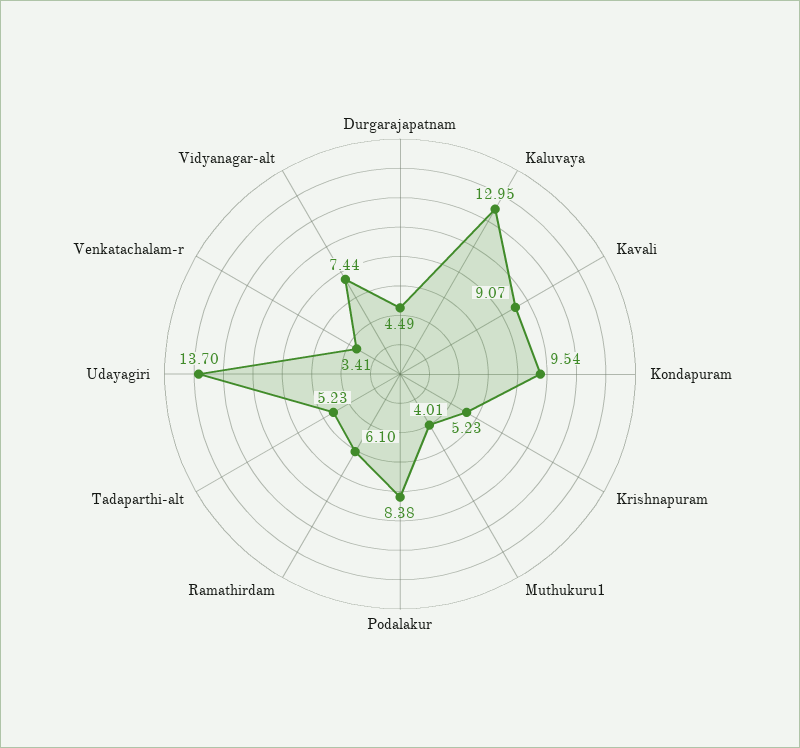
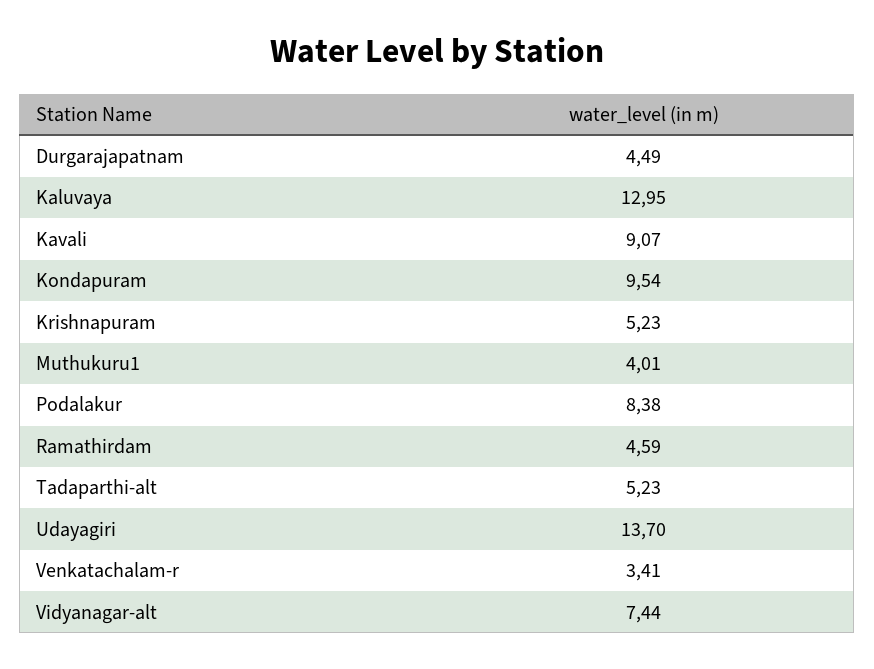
Ramathirdam: 6.1 -> 4.59

